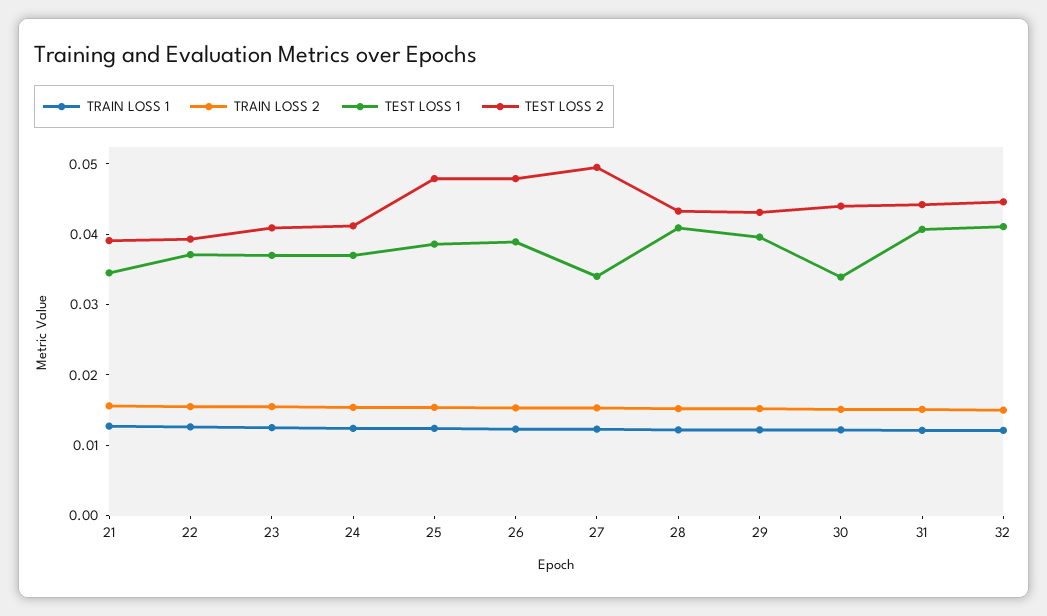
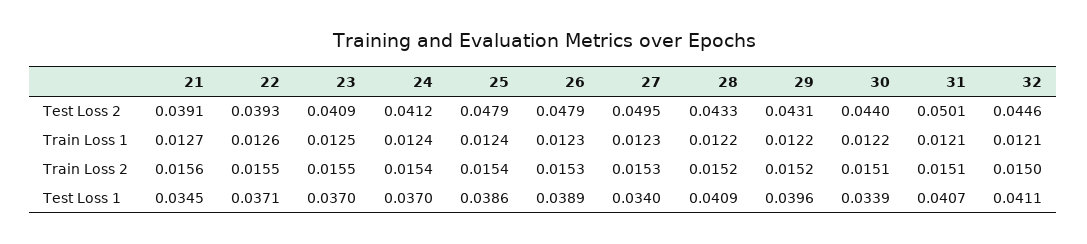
TEST LOSS 2, 31: 0.044 -> 0.0501

